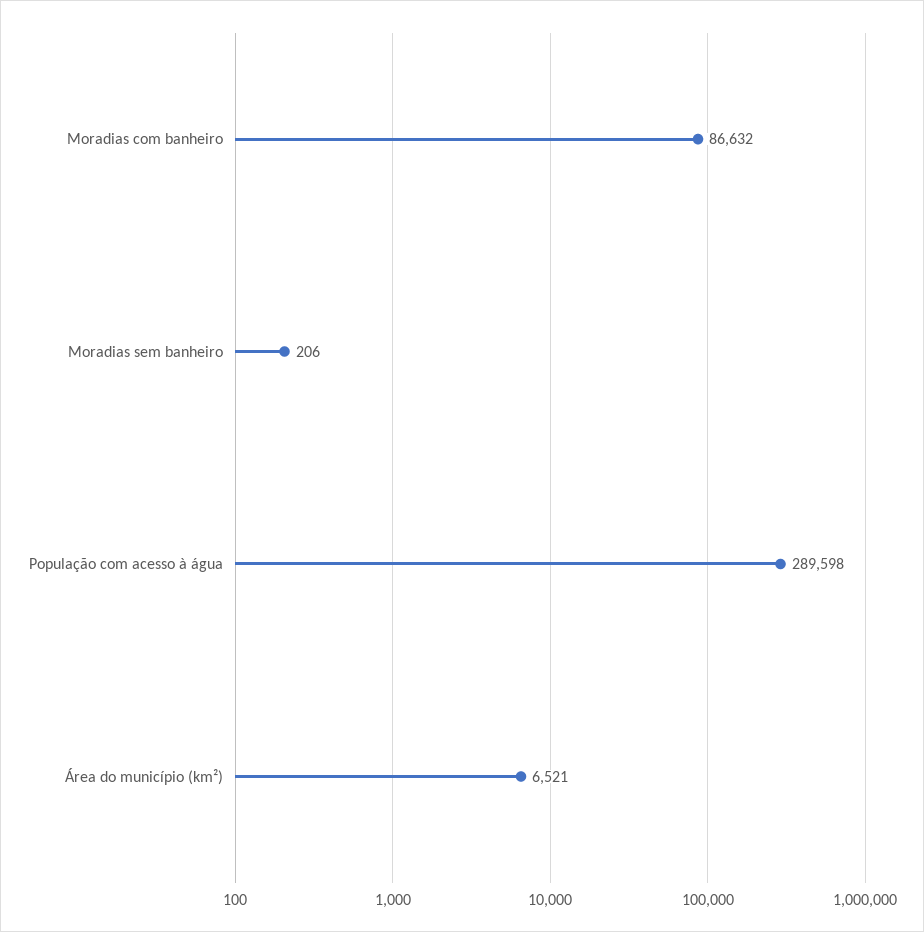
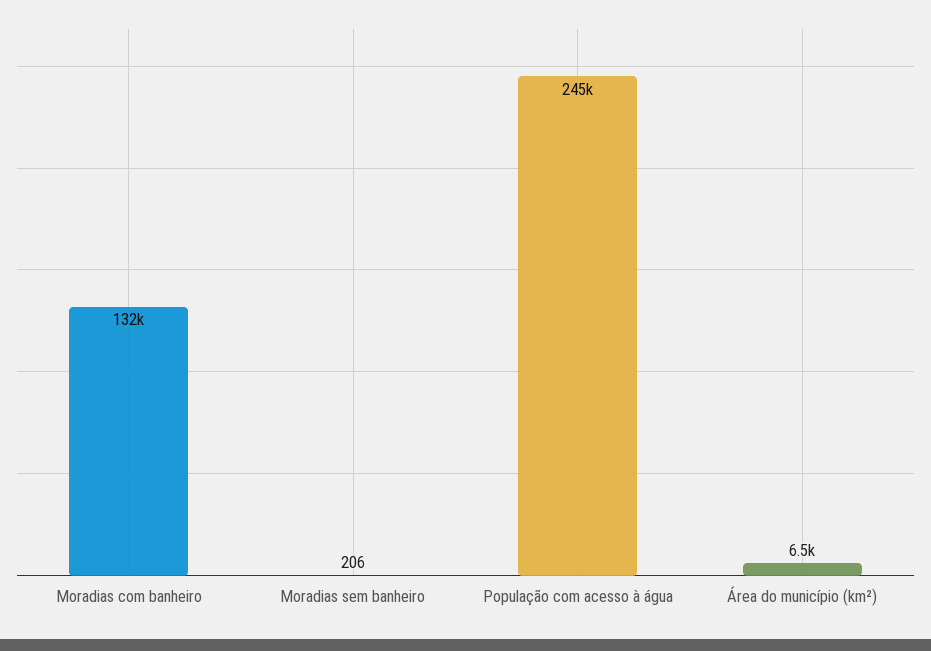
Moradias com banheiro: 86632 -> 132000
População com acesso à água: 289598 -> 245000

